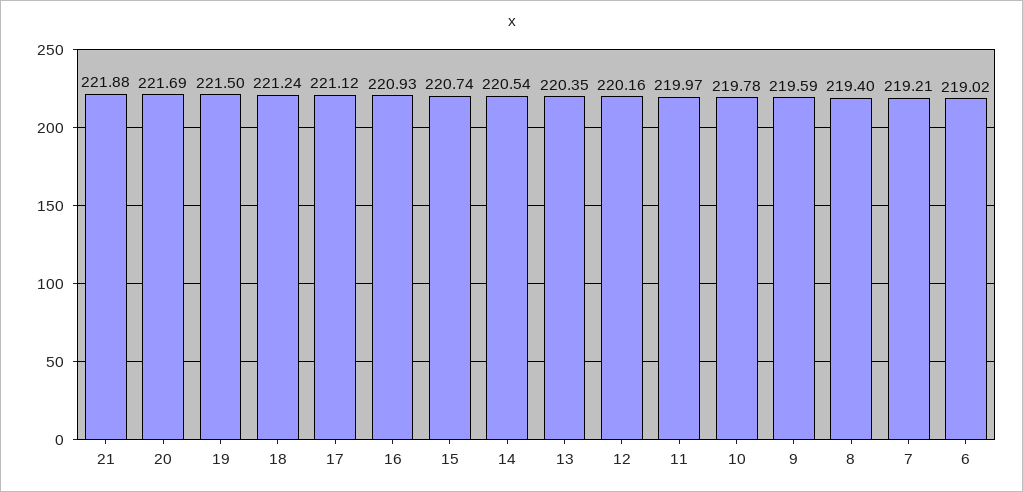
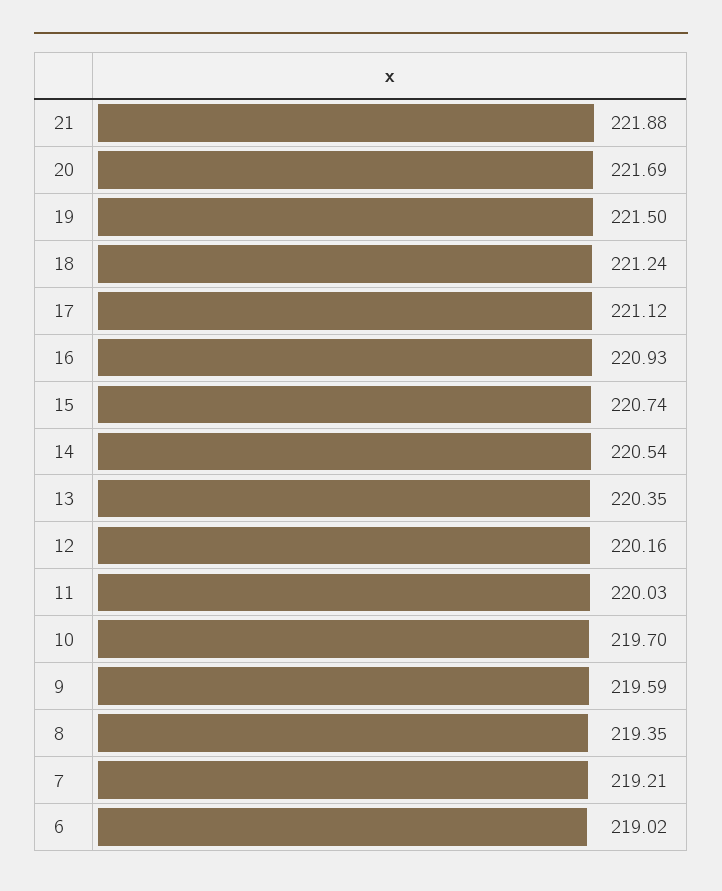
11: 219.97 -> 220.03
10: 219.78 -> 219.7
8: 219.4 -> 219.35

